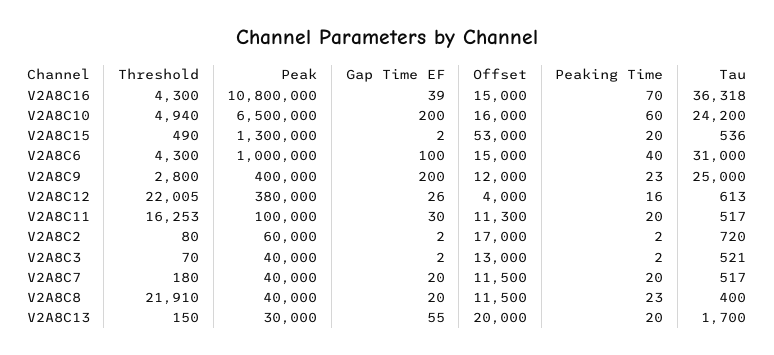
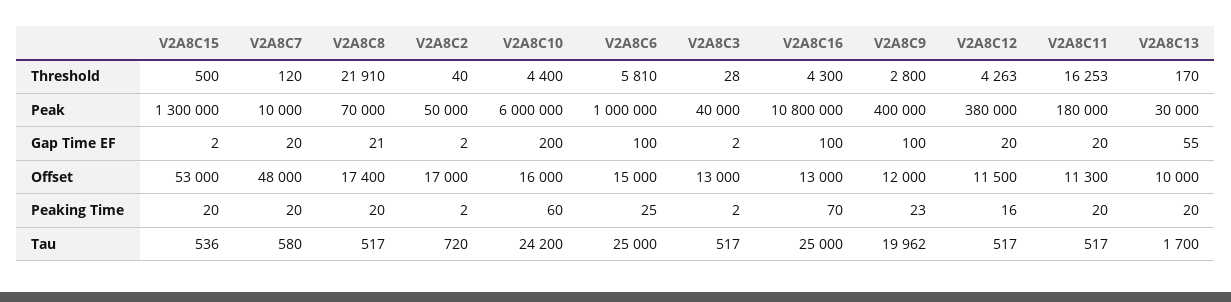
Gap Time EF, V2A8C16: 39 -> 100
Offset, V2A8C16: 15000 -> 13000
Tau, V2A8C16: 36318 -> 25000
Threshold, V2A8C10: 4940 -> 4400
Peak, V2A8C10: 6500000 -> 6000000
Threshold, V2A8C15: 490 -> 500
Threshold, V2A8C6: 4300 -> 5810
Peaking Time, V2A8C6: 40 -> 25
Tau, V2A8C6: 31000 -> 25000
Gap Time EF, V2A8C9: 200 -> 100
Tau, V2A8C9: 25000 -> 19962
Threshold, V2A8C12: 22005 -> 4263
Gap Time EF, V2A8C12: 26 -> 20
Offset, V2A8C12: 4000 -> 11500
Tau, V2A8C12: 613 -> 517
Peak, V2A8C11: 100000 -> 180000
Gap Time EF, V2A8C11: 30 -> 20
Threshold, V2A8C2: 80 -> 40
Peak, V2A8C2: 60000 -> 50000
Threshold, V2A8C3: 70 -> 28
Tau, V2A8C3: 521 -> 517
Threshold, V2A8C7: 180 -> 120
Peak, V2A8C7: 40000 -> 10000
Offset, V2A8C7: 11500 -> 48000
Tau, V2A8C7: 517 -> 580
Peak, V2A8C8: 40000 -> 70000
Gap Time EF, V2A8C8: 20 -> 21
Offset, V2A8C8: 11500 -> 17400
Peaking Time, V2A8C8: 23 -> 20
Tau, V2A8C8: 400 -> 517
Threshold, V2A8C13: 150 -> 170
Offset, V2A8C13: 20000 -> 10000

